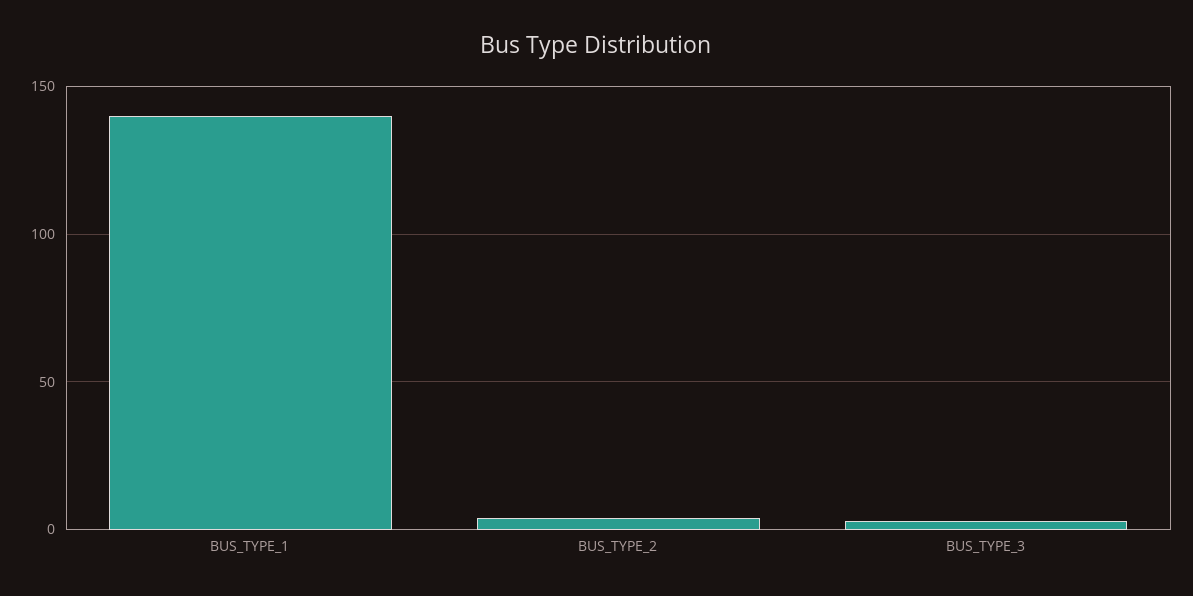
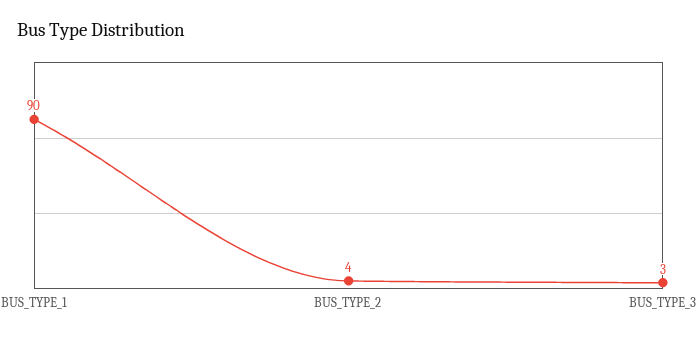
BUS_TYPE_1: 140 -> 90

